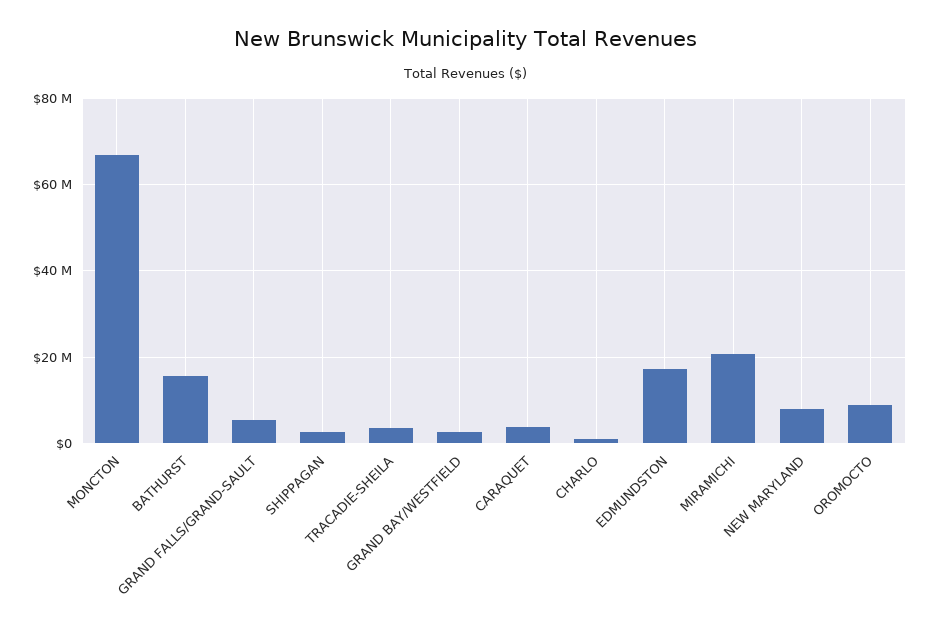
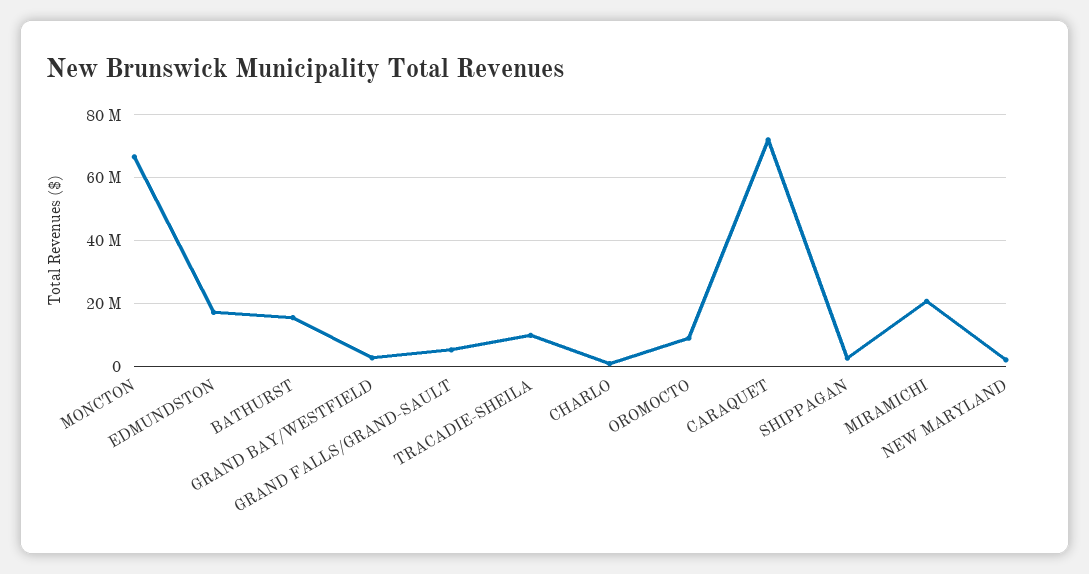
TRACADIE-SHEILA: 4000000 -> 10000000
CARAQUET: 4000000 -> 72000000
NEW MARYLAND: 8000000 -> 2000000

